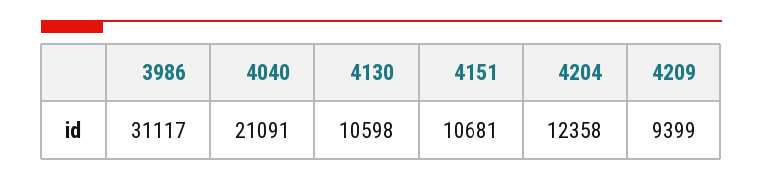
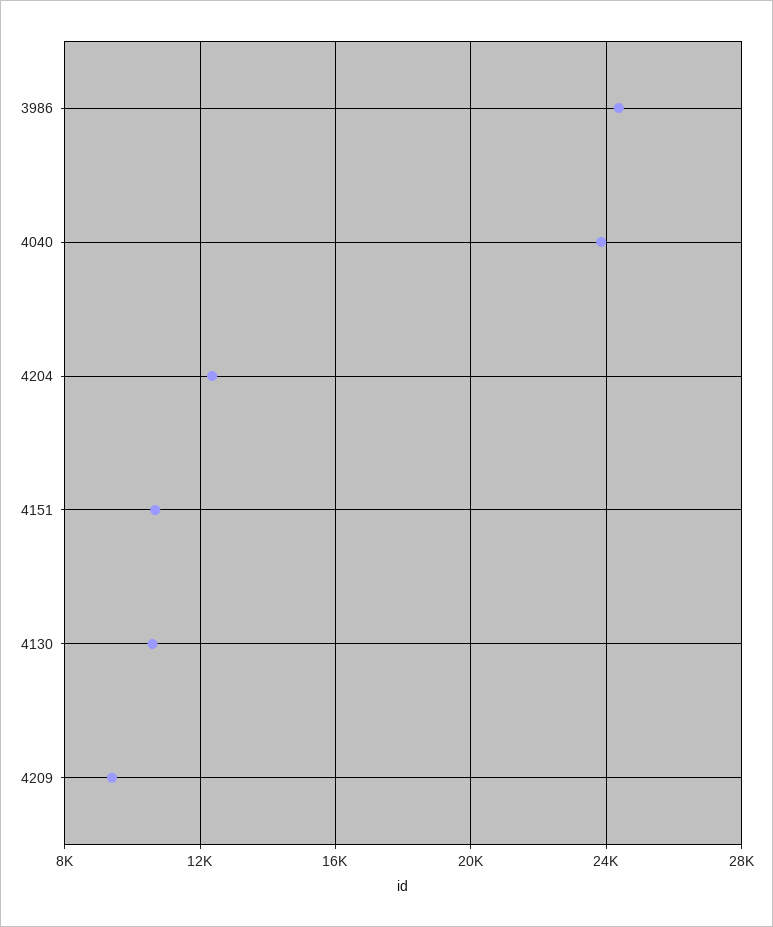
3986: 31117 -> 24500
4040: 21091 -> 24000

